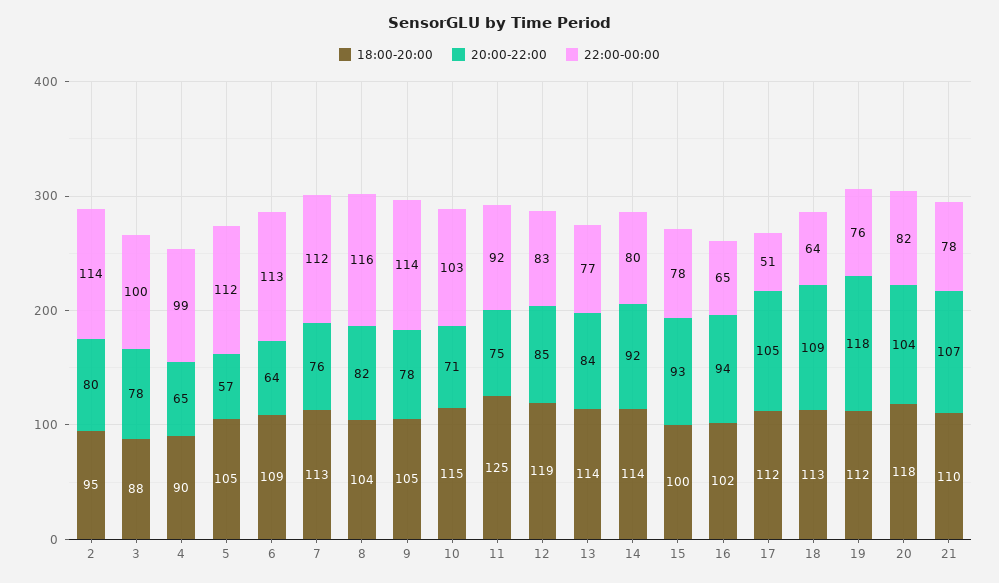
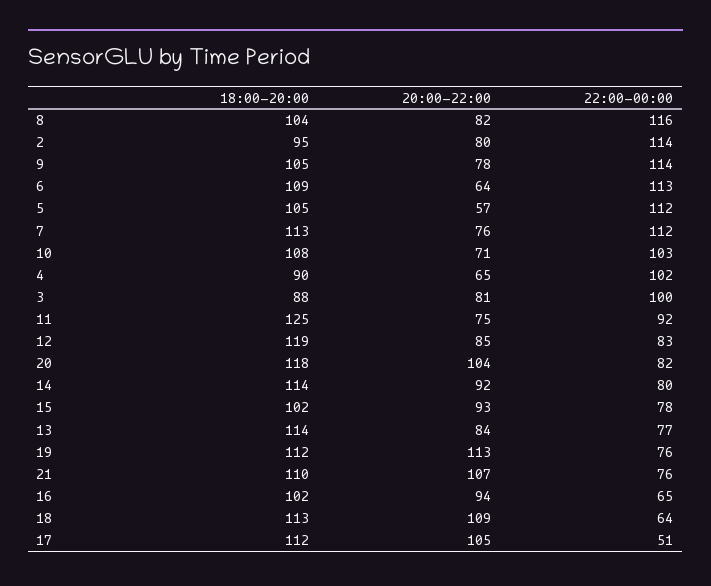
20:00-22:00, 3: 78 -> 81
22:00-00:00, 4: 99 -> 102
18:00-20:00, 10: 115 -> 108
18:00-20:00, 15: 100 -> 102
20:00-22:00, 19: 118 -> 113
22:00-00:00, 21: 78 -> 76

